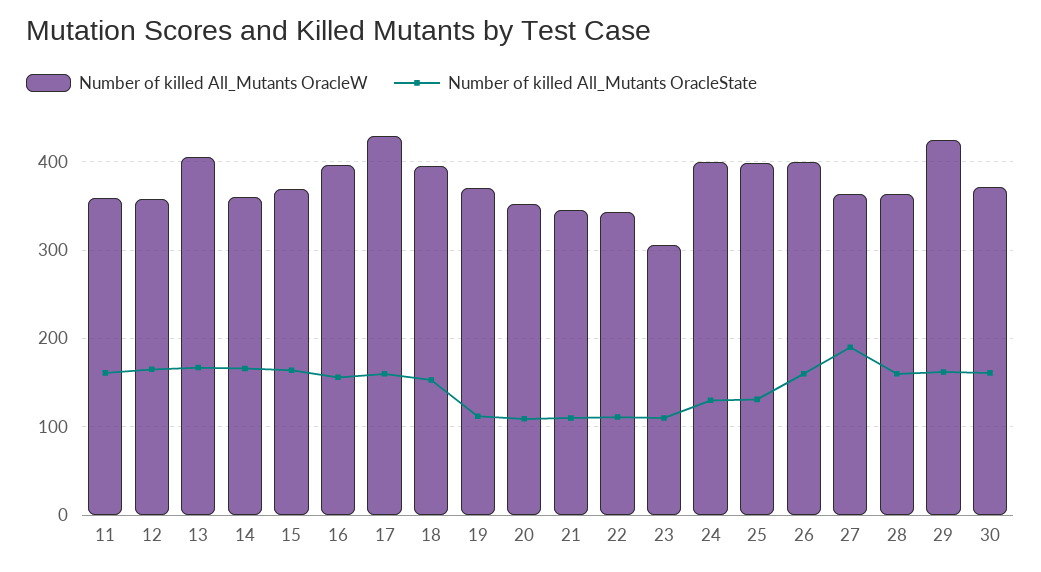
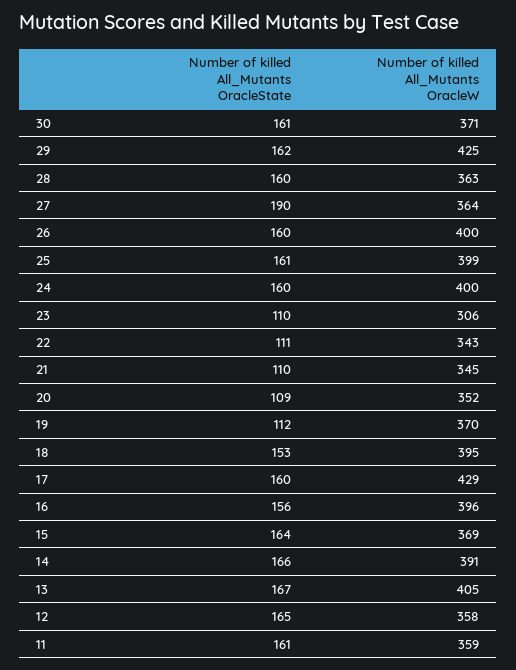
Number of killed All_Mutants OracleW, 14: 360 -> 391
Number of killed All_Mutants OracleState, 24: 130 -> 160
Number of killed All_Mutants OracleState, 25: 130 -> 161

